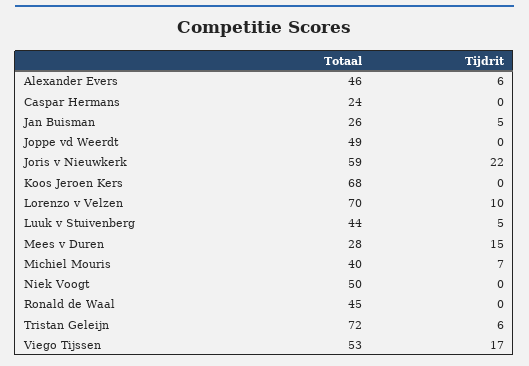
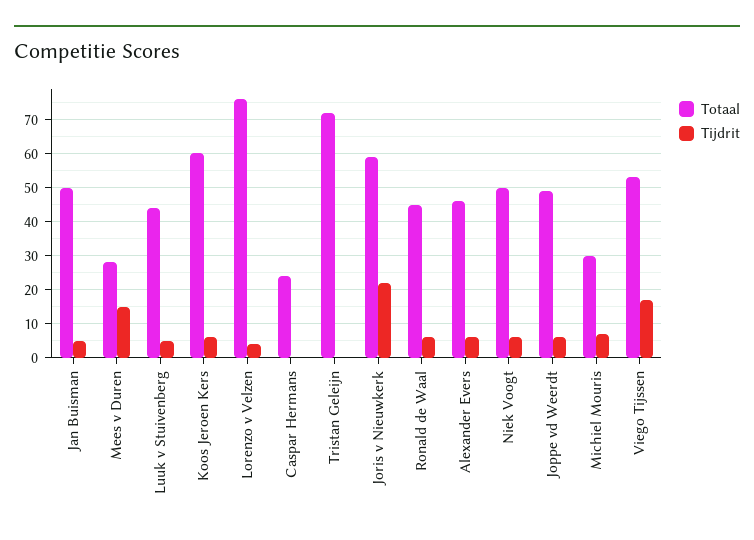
Totaal, Jan Buisman: 26 -> 50
Tijdrit, Joppe vd Weerdt: 0 -> 6
Totaal, Koos Jeroen Kers: 68 -> 60
Tijdrit, Koos Jeroen Kers: 0 -> 6
Totaal, Lorenzo v Velzen: 70 -> 76
Tijdrit, Lorenzo v Velzen: 10 -> 4
Totaal, Michiel Mouris: 40 -> 30
Tijdrit, Niek Voogt: 0 -> 6
Tijdrit, Ronald de Waal: 0 -> 6
Tijdrit, Tristan Geleijn: 6 -> 0

